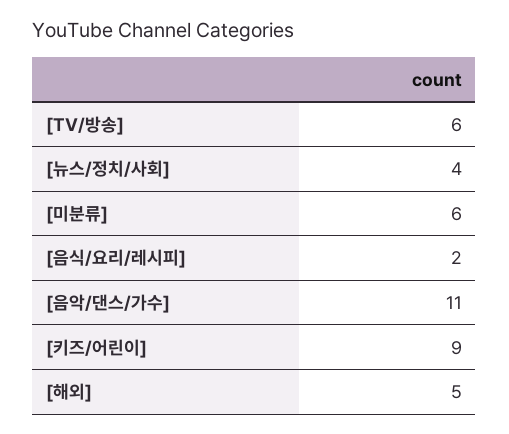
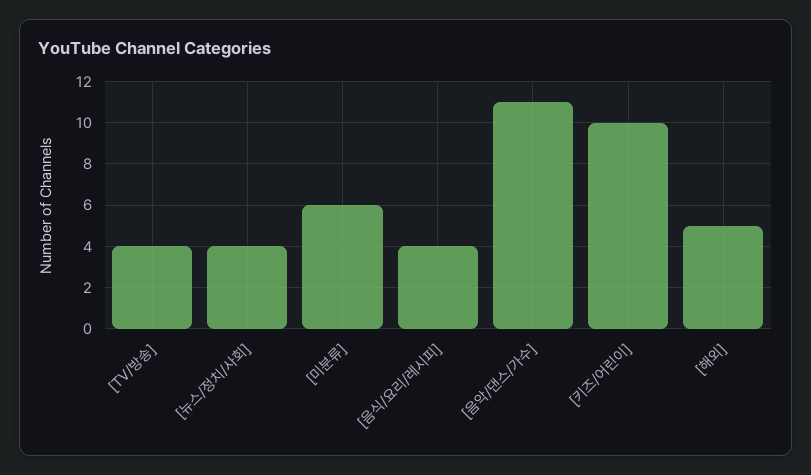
[TV/방송]: 6 -> 4
[음식/요리/레시피]: 2 -> 4
[키즈/어린이]: 9 -> 10

